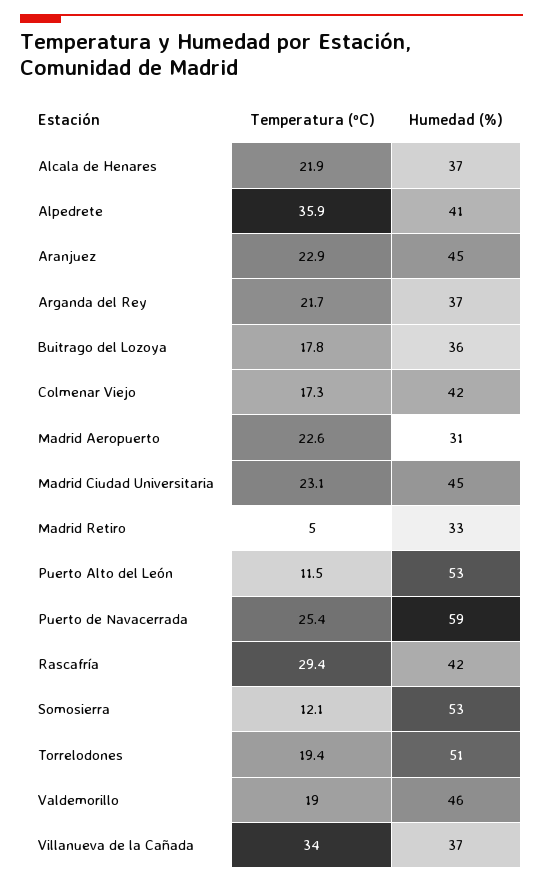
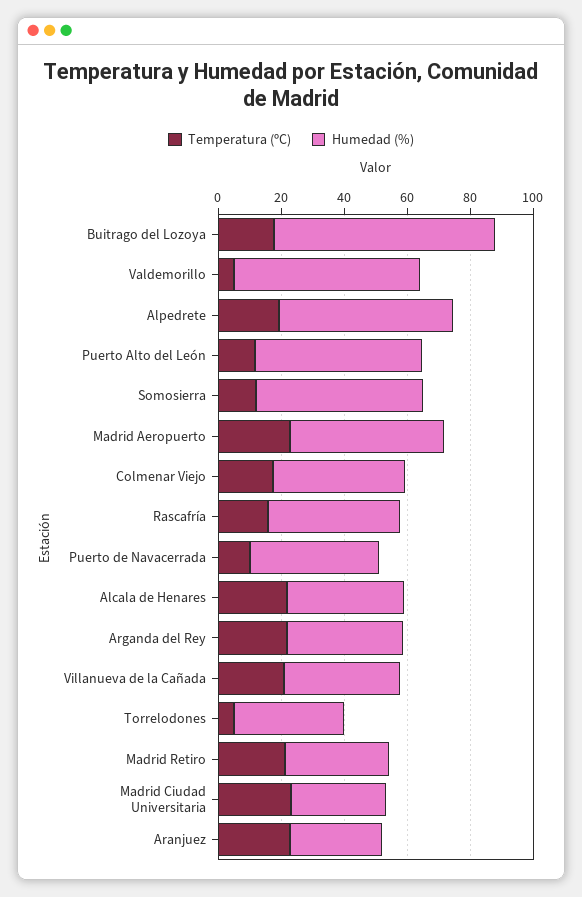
Temperatura (ºC), Alpedrete: 35.9 -> 20
Humedad (%), Alpedrete: 41 -> 55
Humedad (%), Aranjuez: 45 -> 30
Humedad (%), Buitrago del Lozoya: 36 -> 70
Humedad (%), Madrid Aeropuerto: 31 -> 50
Humedad (%), Madrid Ciudad Universitaria: 45 -> 30
Temperatura (ºC), Madrid Retiro: 5 -> 20
Temperatura (ºC), Puerto de Navacerrada: 25.4 -> 10
Humedad (%), Puerto de Navacerrada: 59 -> 40
Temperatura (ºC), Rascafría: 29.4 -> 15
Temperatura (ºC), Torrelodones: 19.4 -> 5
Humedad (%), Torrelodones: 51 -> 35
Temperatura (ºC), Valdemorillo: 19 -> 5
Humedad (%), Valdemorillo: 46 -> 60
Temperatura (ºC), Villanueva de la Cañada: 34 -> 20

